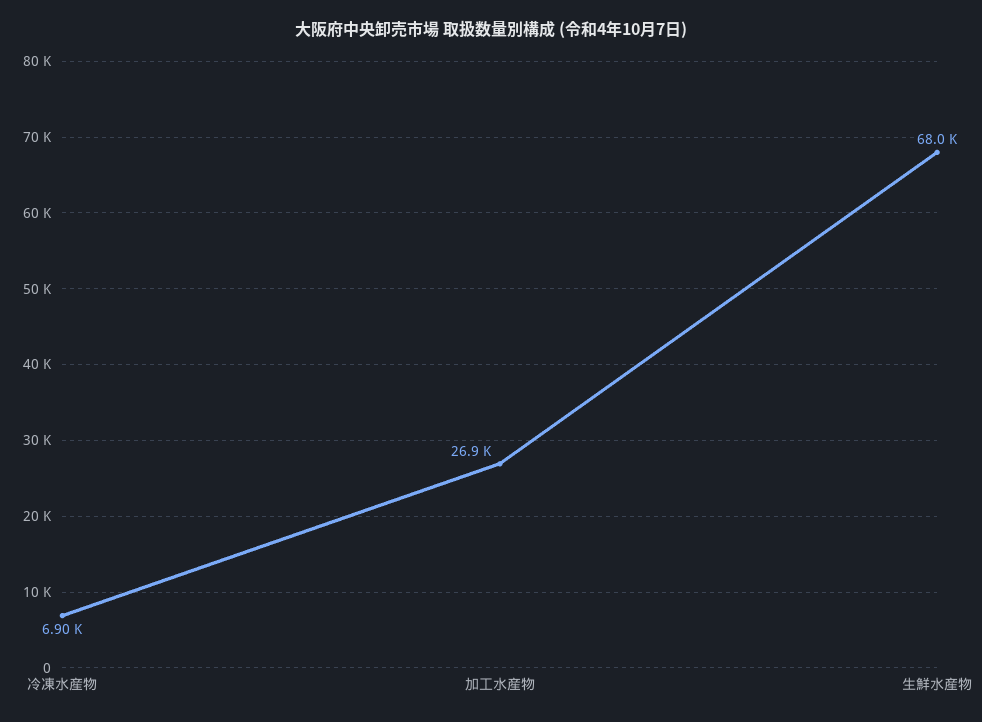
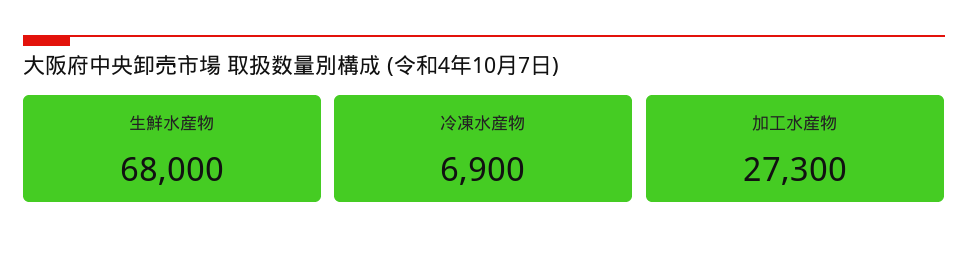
加工水産物: 26900 -> 27300

